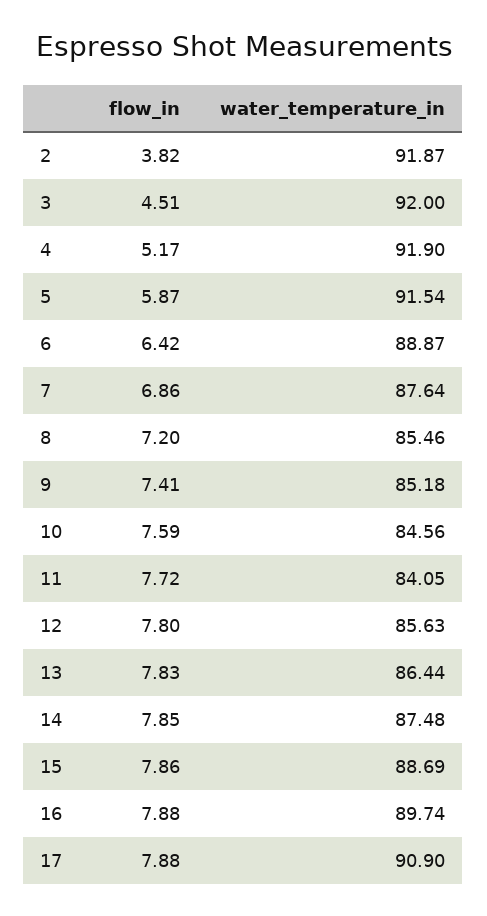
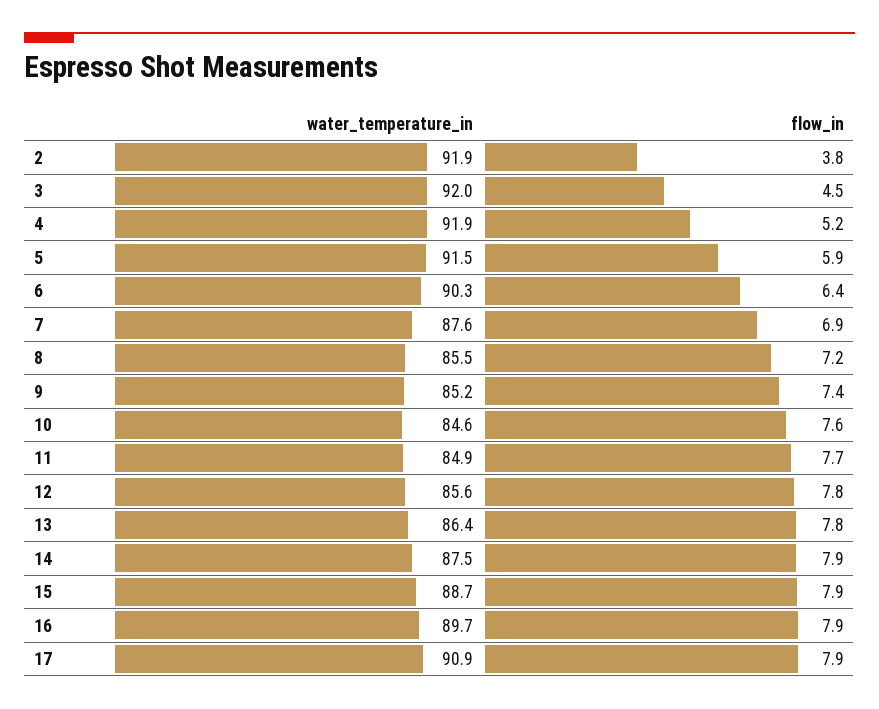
water_temperature_in, 6: 88.87 -> 90.3
water_temperature_in, 11: 84.05 -> 84.9

